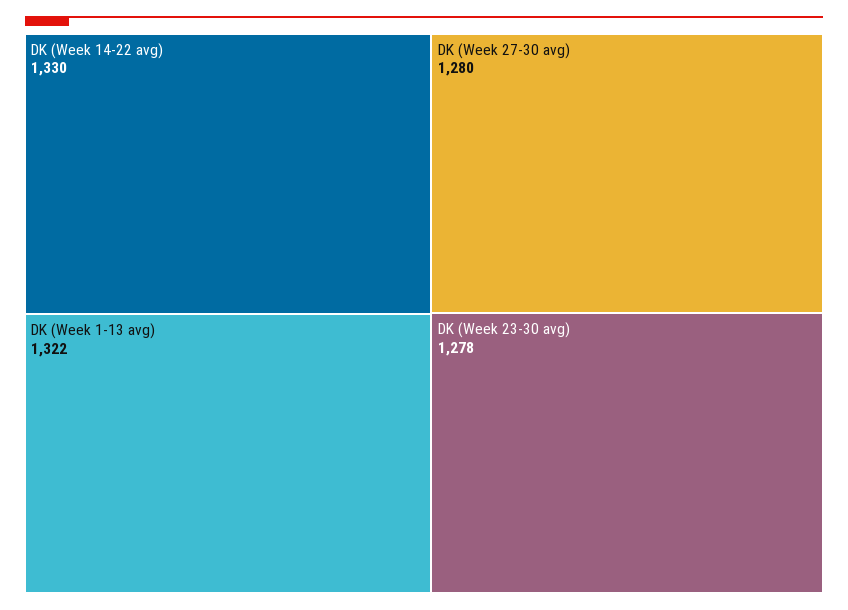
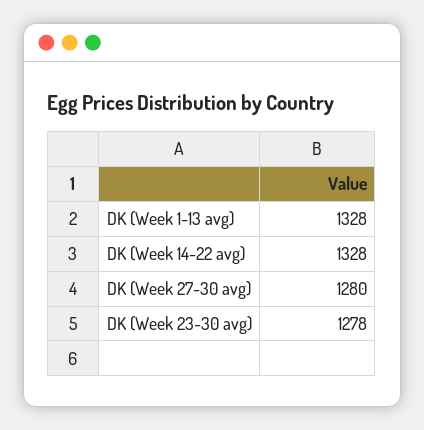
DK (Week 14-22 avg): 1330 -> 1328
DK (Week 1-13 avg): 1322 -> 1328

